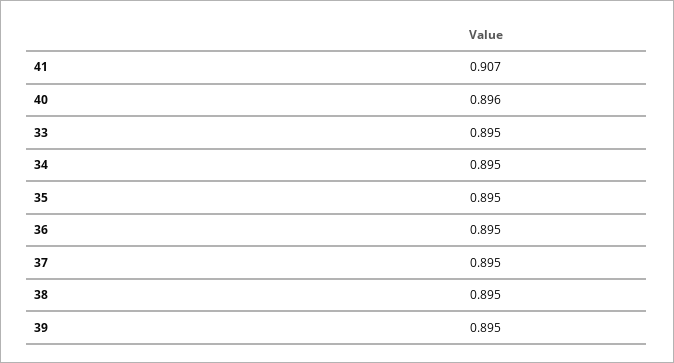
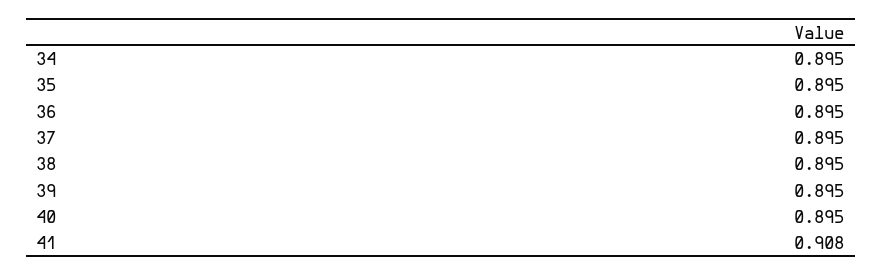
41: 0.907 -> 0.908
40: 0.896 -> 0.895
33: 0.895 -> none

